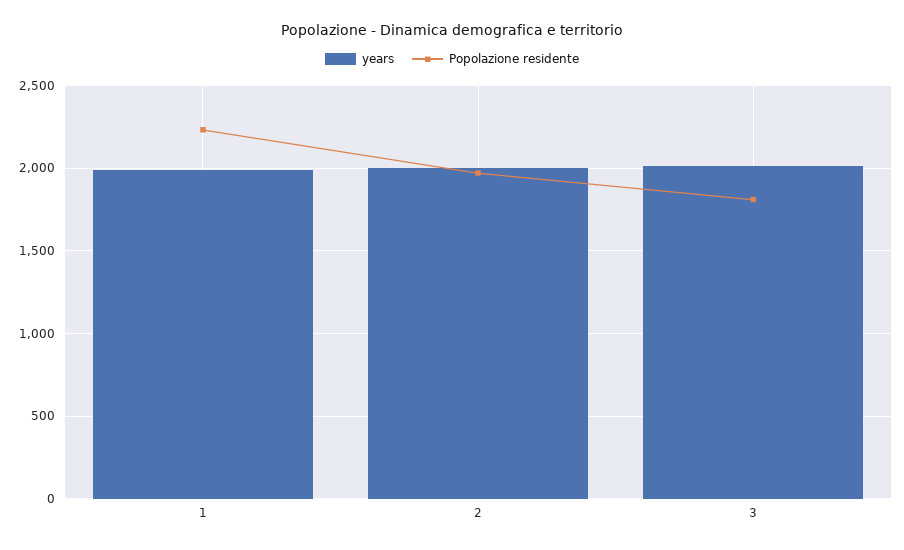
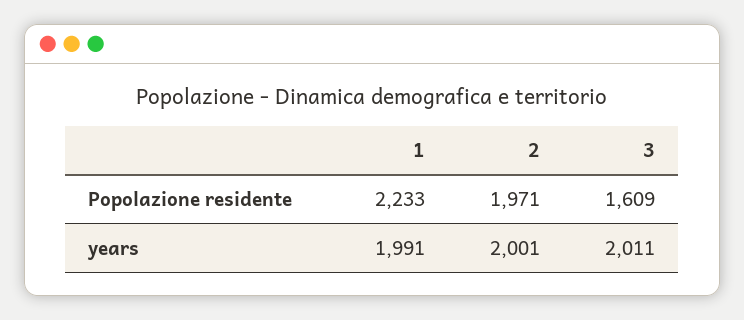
Popolazione residente, 3: 1800 -> 1609

